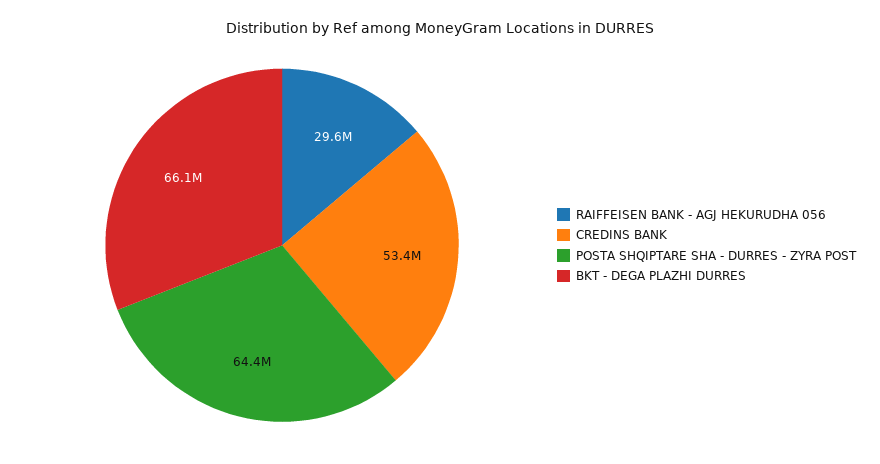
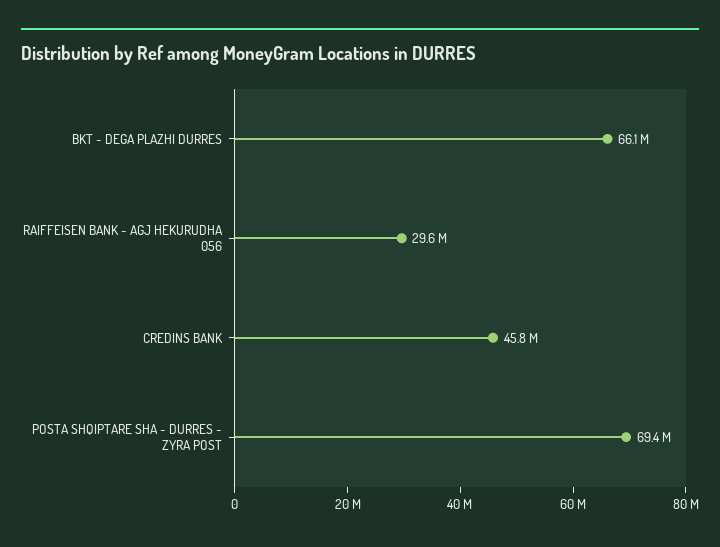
CREDINS BANK: 53400000 -> 45800000
POSTA SHQIPTARE SHA - DURRES - ZYRA POST: 64400000 -> 69400000

